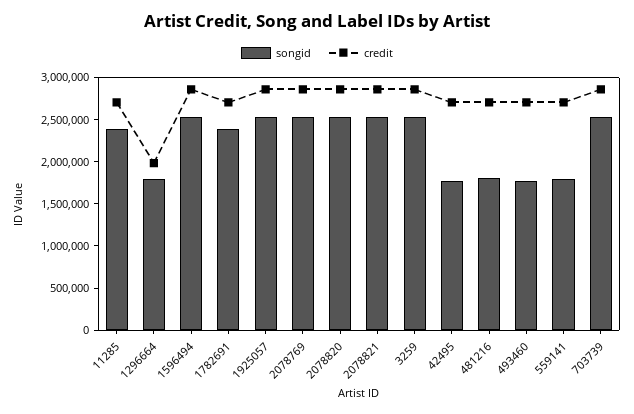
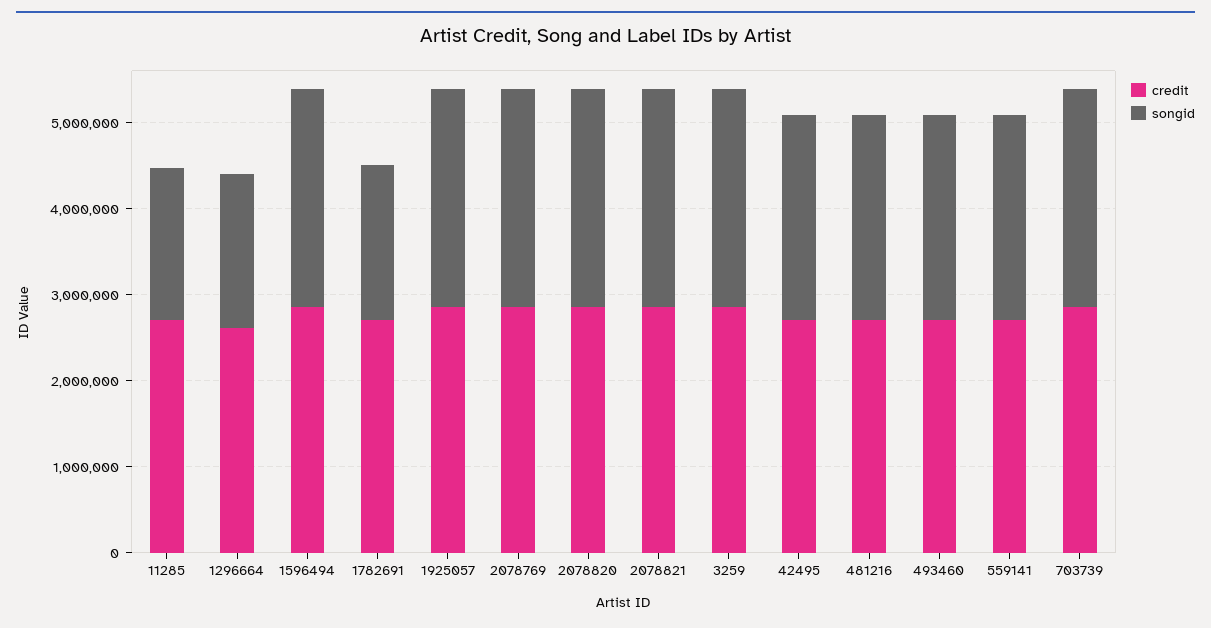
songid, 11285: 2400000 -> 1800000
credit, 1296664: 2000000 -> 2600000
songid, 1782691: 2400000 -> 1800000
songid, 42495: 1800000 -> 2400000
songid, 481216: 1800000 -> 2400000
songid, 493460: 1800000 -> 2400000
songid, 559141: 1800000 -> 2400000

